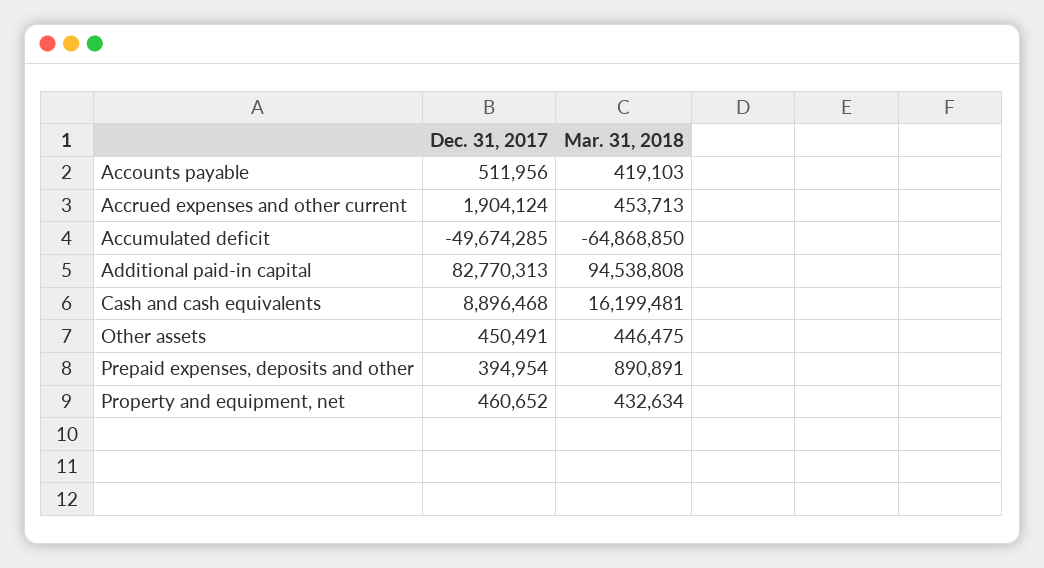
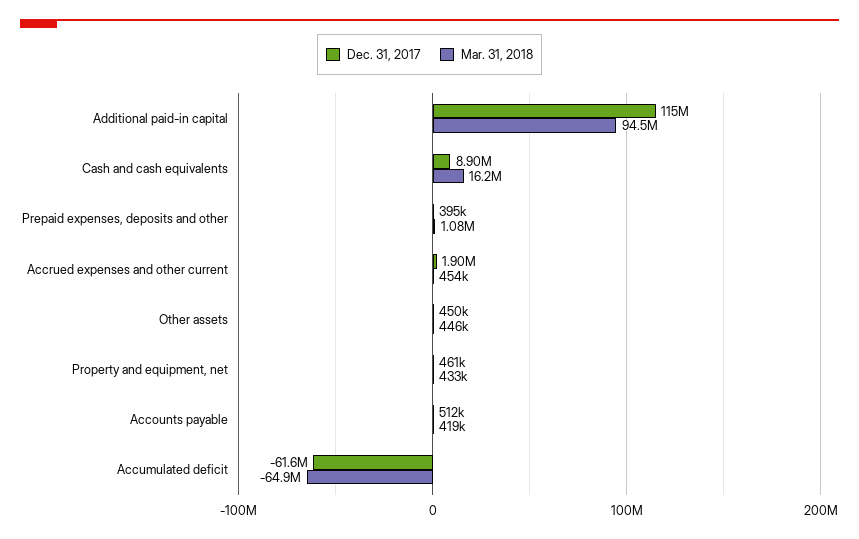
Dec. 31, 2017, Accumulated deficit: -49674285 -> -61600000
Dec. 31, 2017, Additional paid-in capital: 82770313 -> 115000000
Mar. 31, 2018, Prepaid expenses, deposits and other: 890891 -> 1080000

